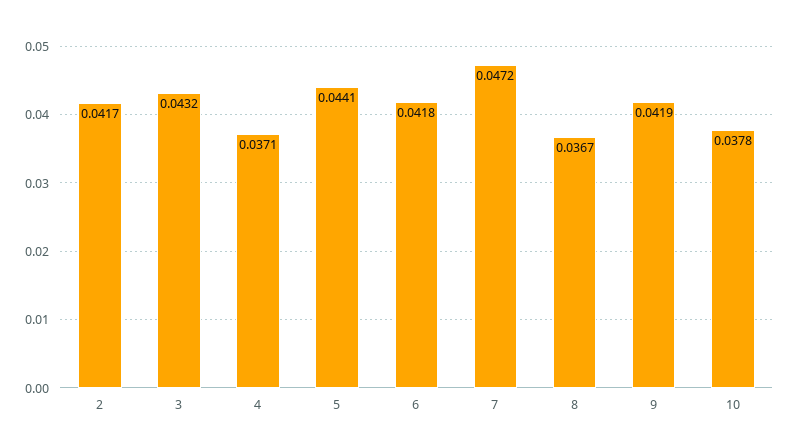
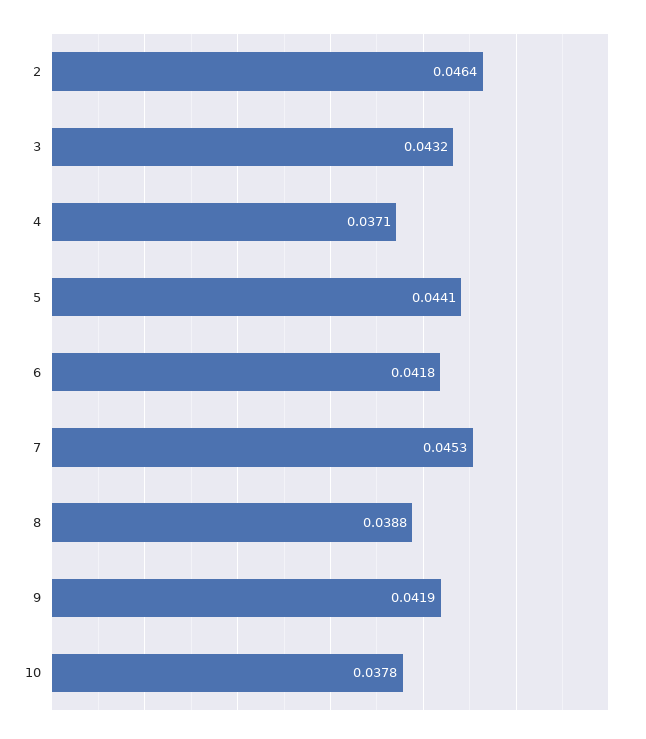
2: 0.0417 -> 0.0464
7: 0.0472 -> 0.0453
8: 0.0367 -> 0.0388

